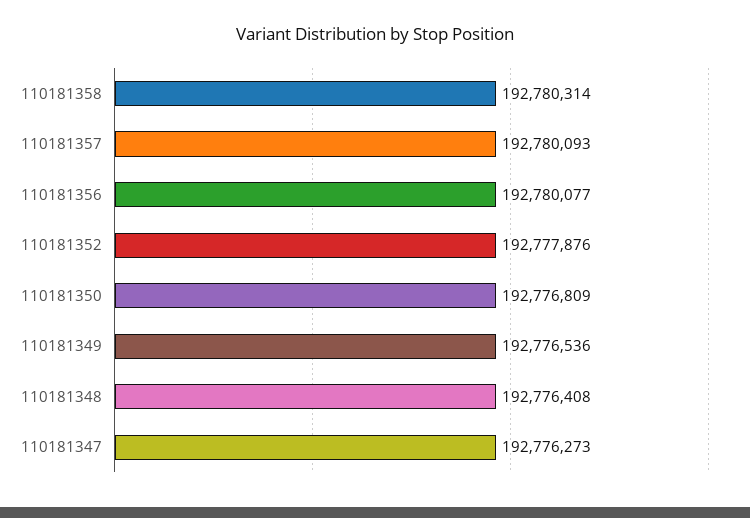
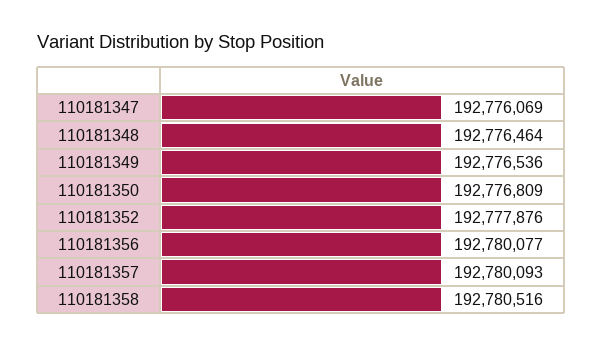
110181358: 192780314 -> 192780516
110181348: 192776408 -> 192776464
110181347: 192776273 -> 192776069

